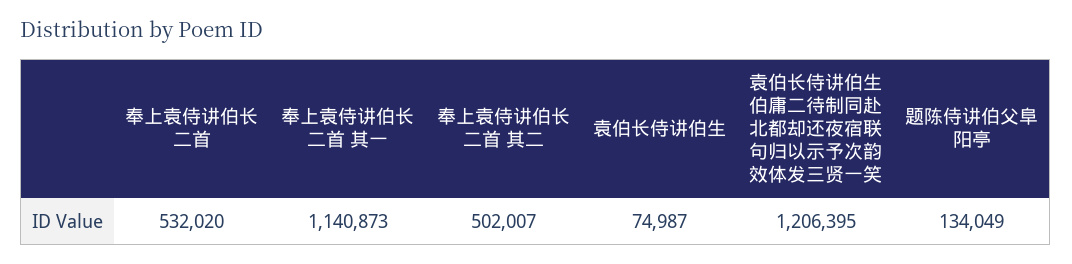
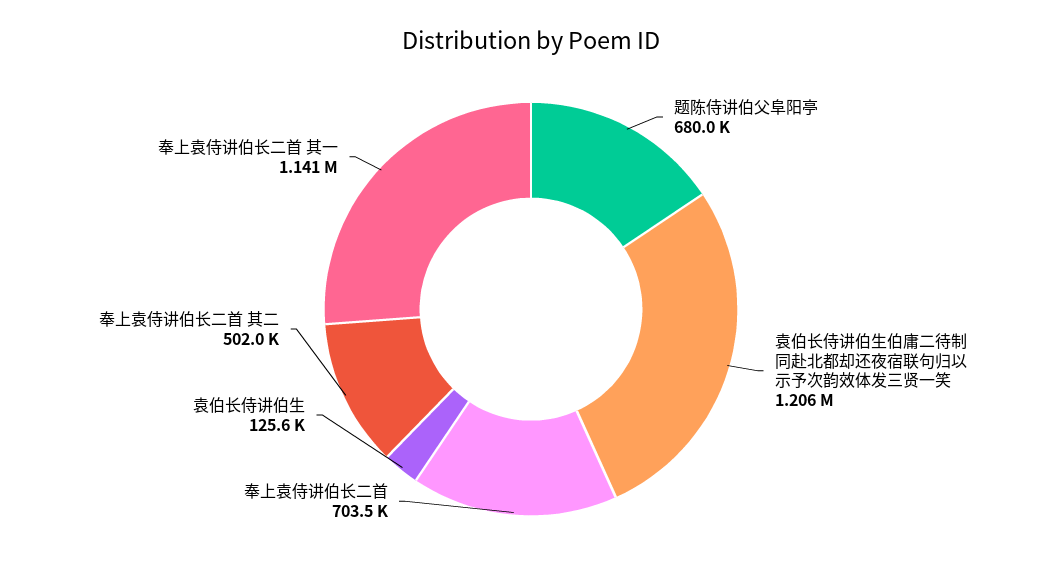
奉上袁侍讲伯长二首: 532020 -> 703500
袁伯长侍讲伯生: 74987 -> 125600
题陈侍讲伯父阜阳亭: 134049 -> 680000

